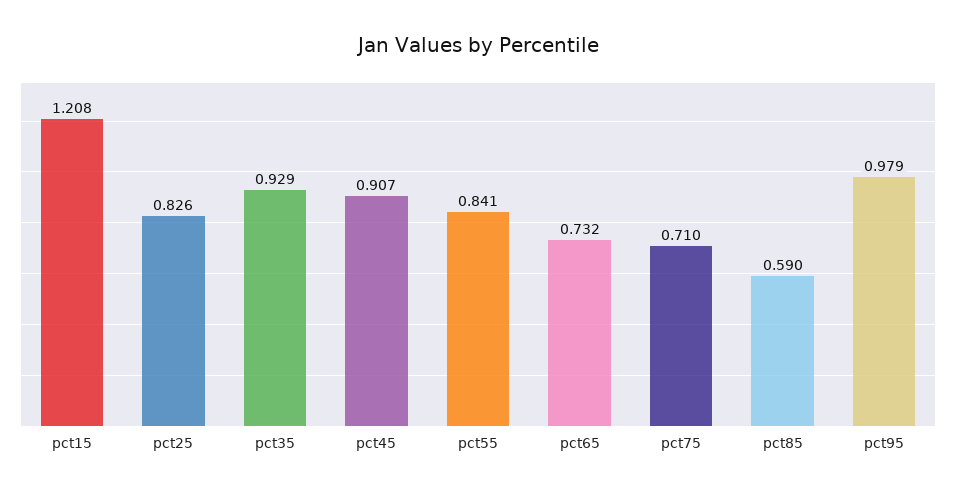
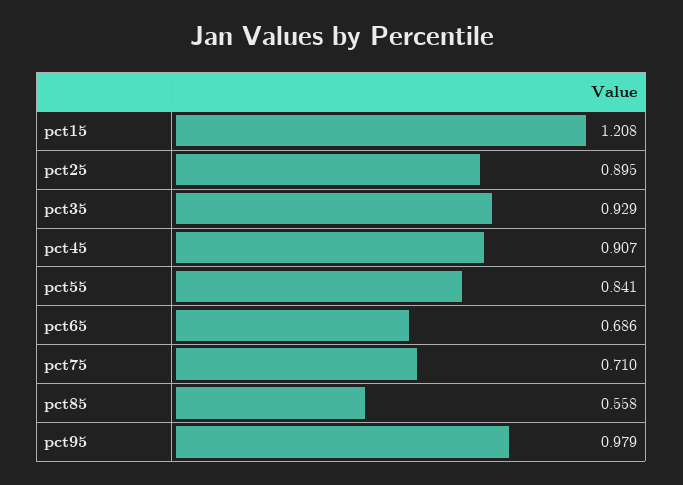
pct25: 0.826 -> 0.895
pct65: 0.732 -> 0.686
pct85: 0.59 -> 0.558

